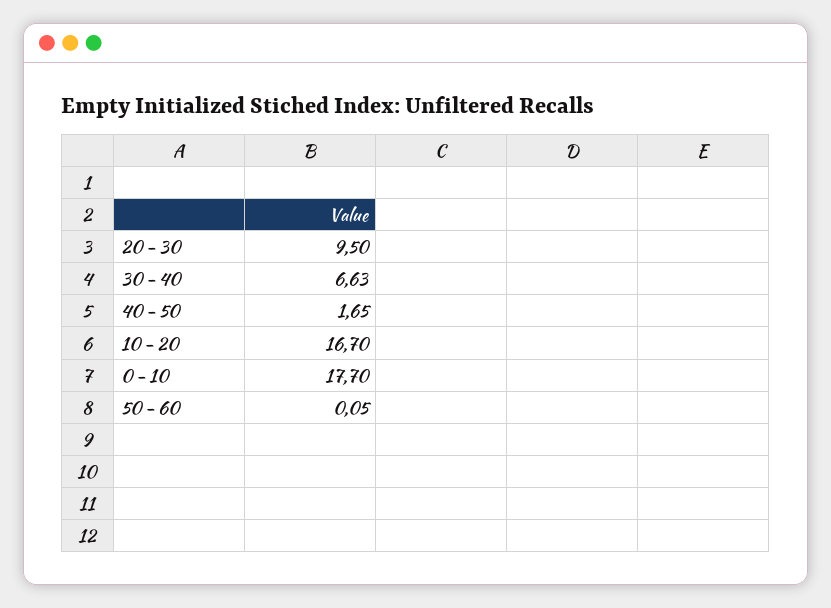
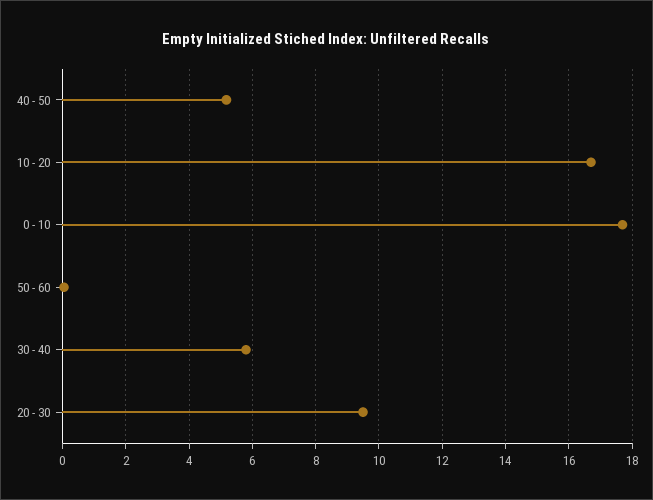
30 - 40: 6.63 -> 5.8
40 - 50: 1.65 -> 5.2

